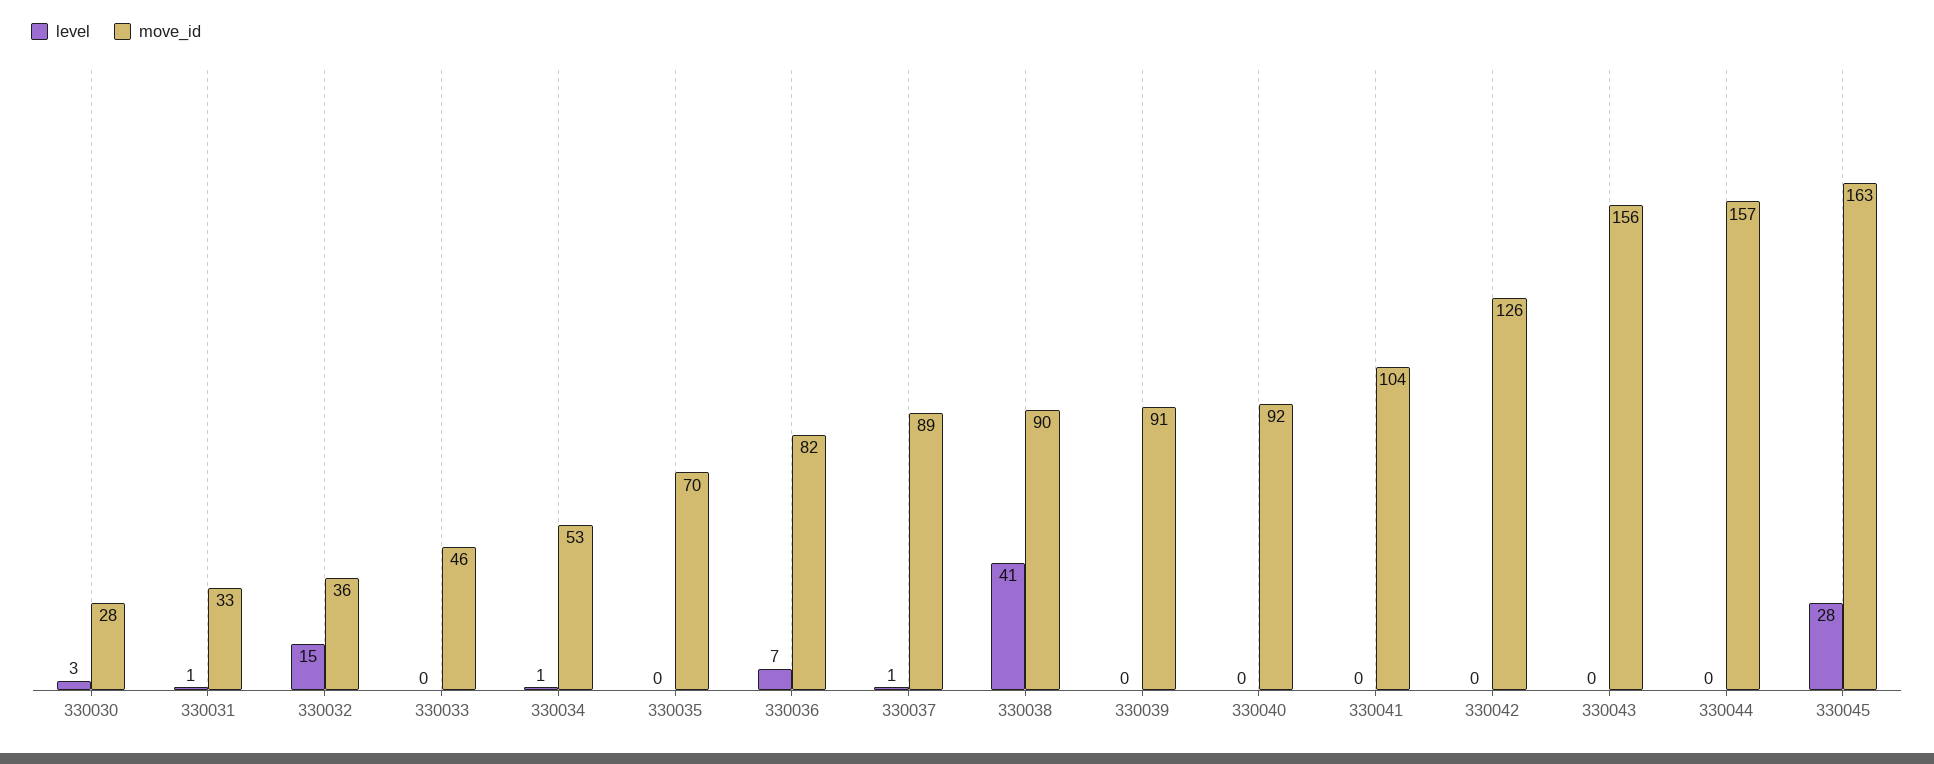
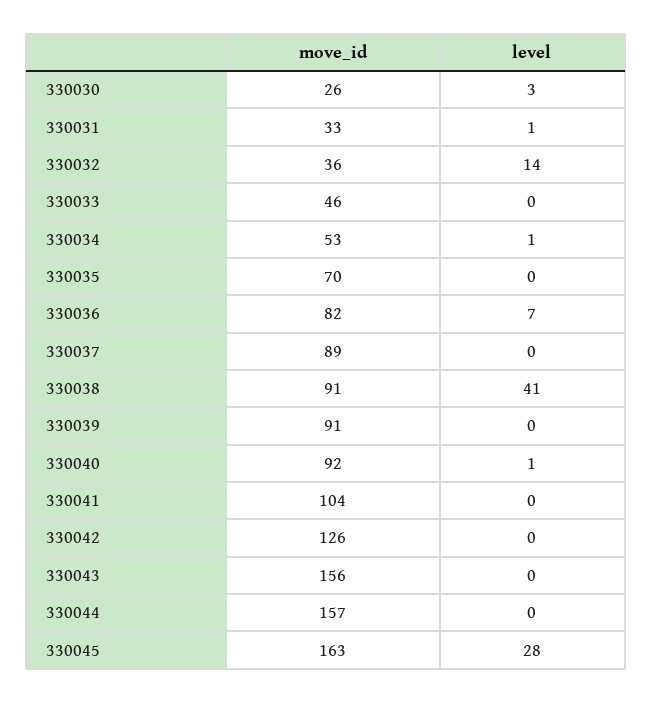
move_id, 330030: 28 -> 26
level, 330032: 15 -> 14
level, 330037: 1 -> 0
move_id, 330038: 90 -> 91
level, 330040: 0 -> 1

